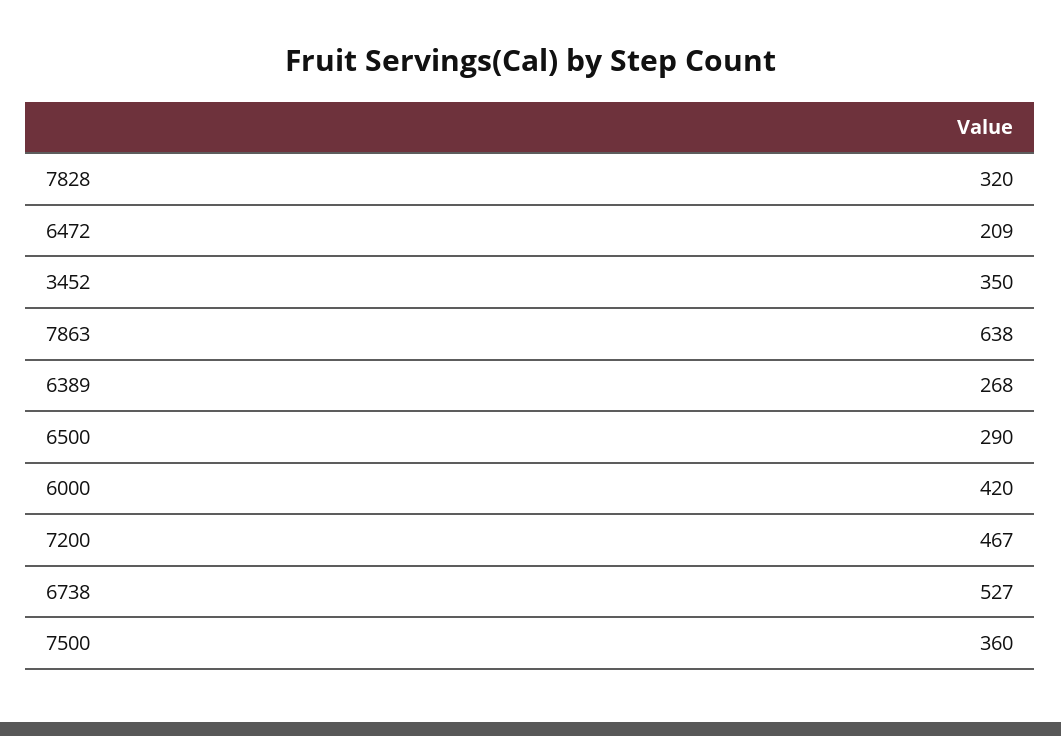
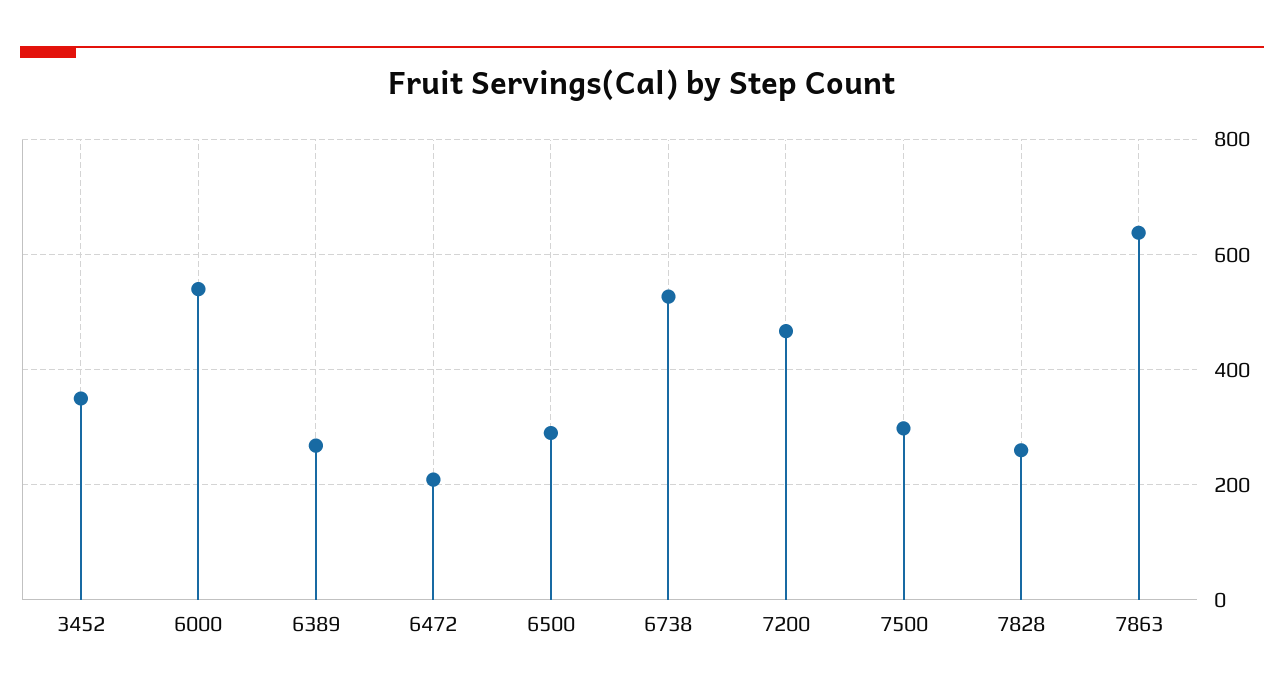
7828: 320 -> 260
6000: 420 -> 540
7500: 360 -> 300

